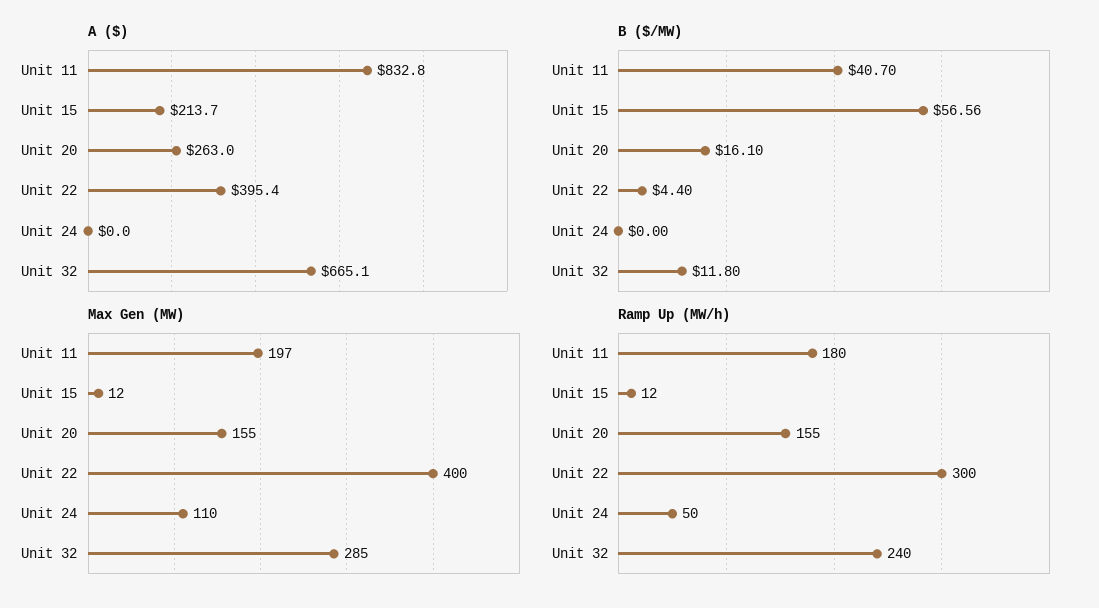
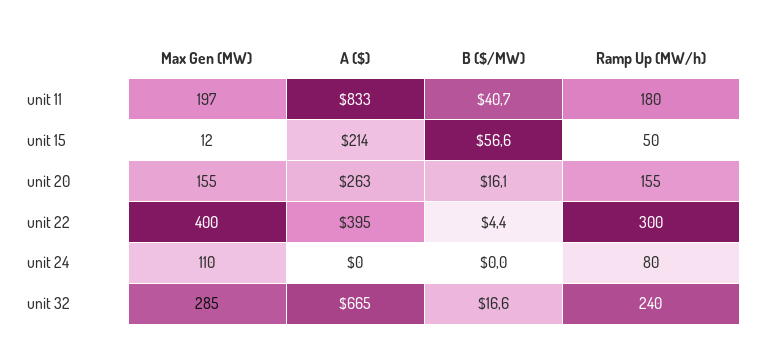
B ($/MW), Unit 32: 11.8 -> 16.6
Ramp Up (MW/h), Unit 15: 12 -> 50
Ramp Up (MW/h), Unit 24: 50 -> 80

